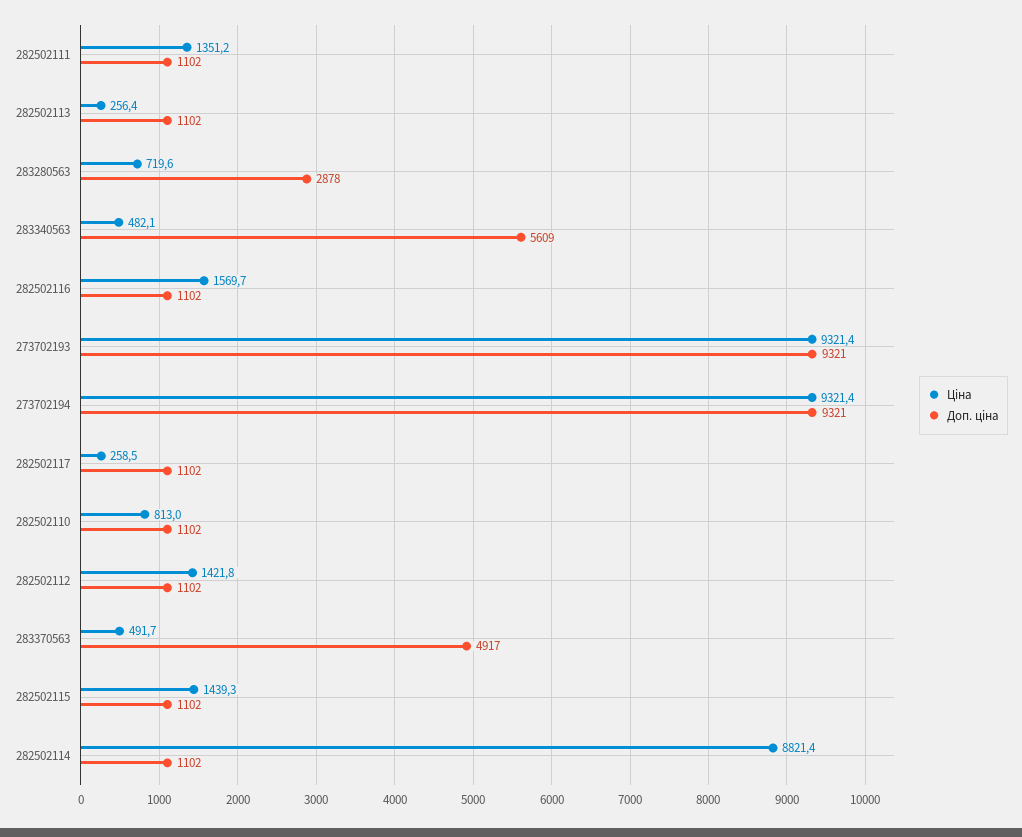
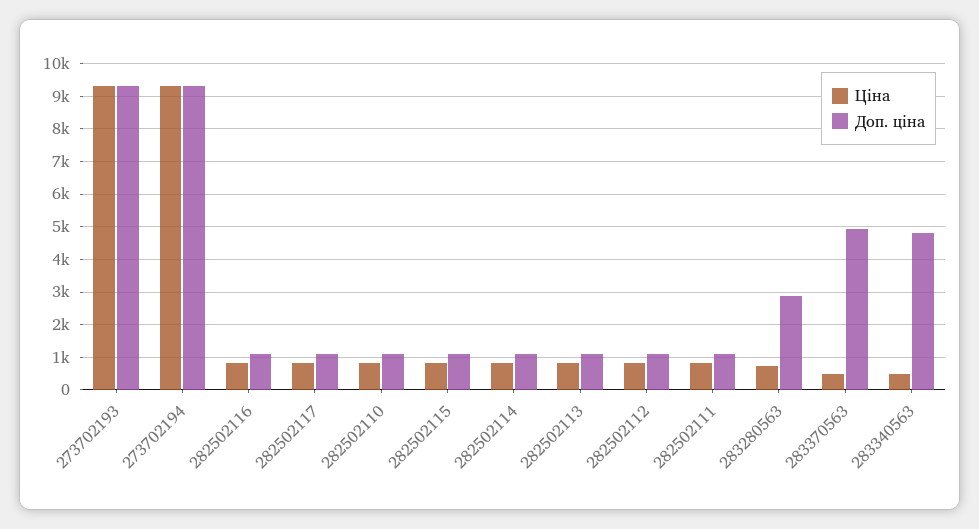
Ціна, 282502111: 1351.2 -> 800
Ціна, 282502113: 256.4 -> 800
Доп. ціна, 283340563: 5609 -> 4800
Ціна, 282502116: 1569.7 -> 800
Ціна, 282502117: 258.5 -> 800
Ціна, 282502112: 1421.8 -> 800
Ціна, 282502115: 1439.3 -> 800
Ціна, 282502114: 8821.4 -> 800

